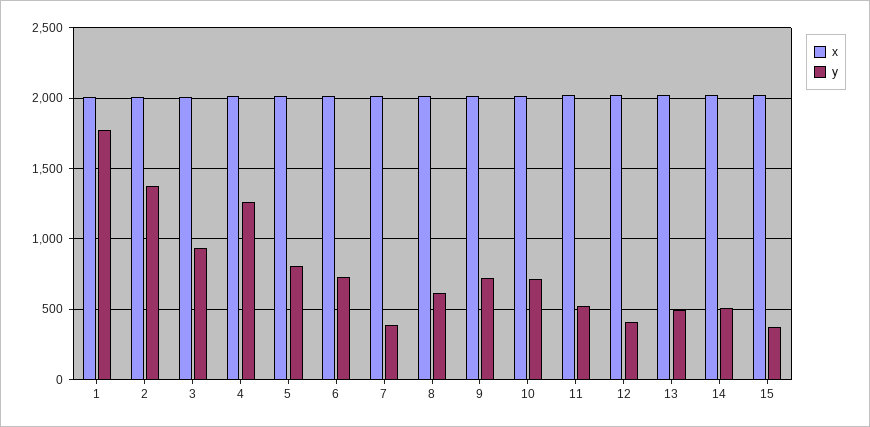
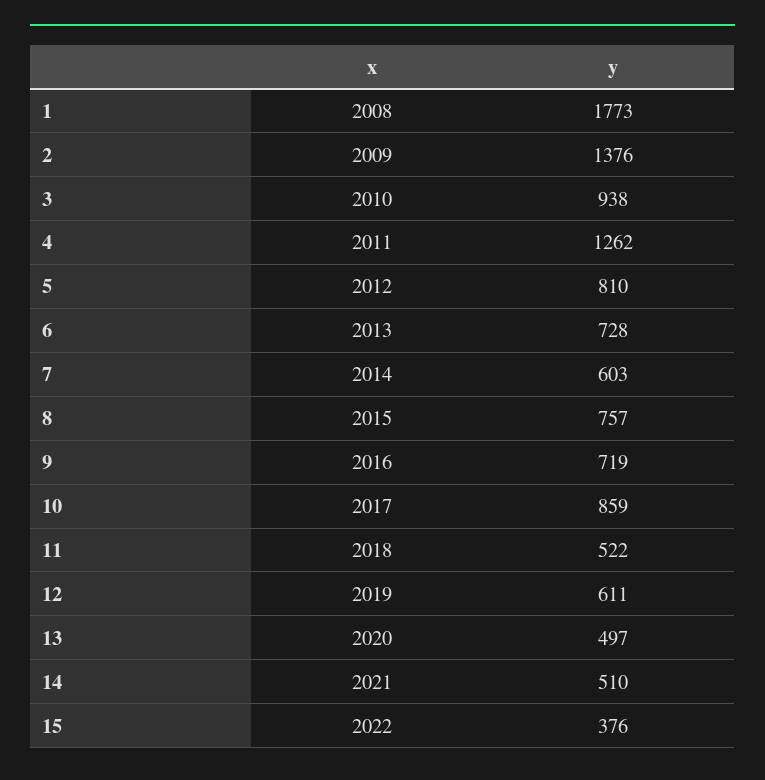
y, 7: 400 -> 603
y, 8: 600 -> 757
y, 10: 700 -> 859
y, 12: 400 -> 611

